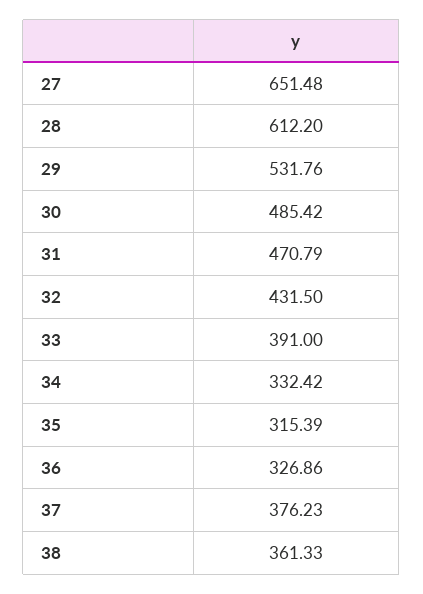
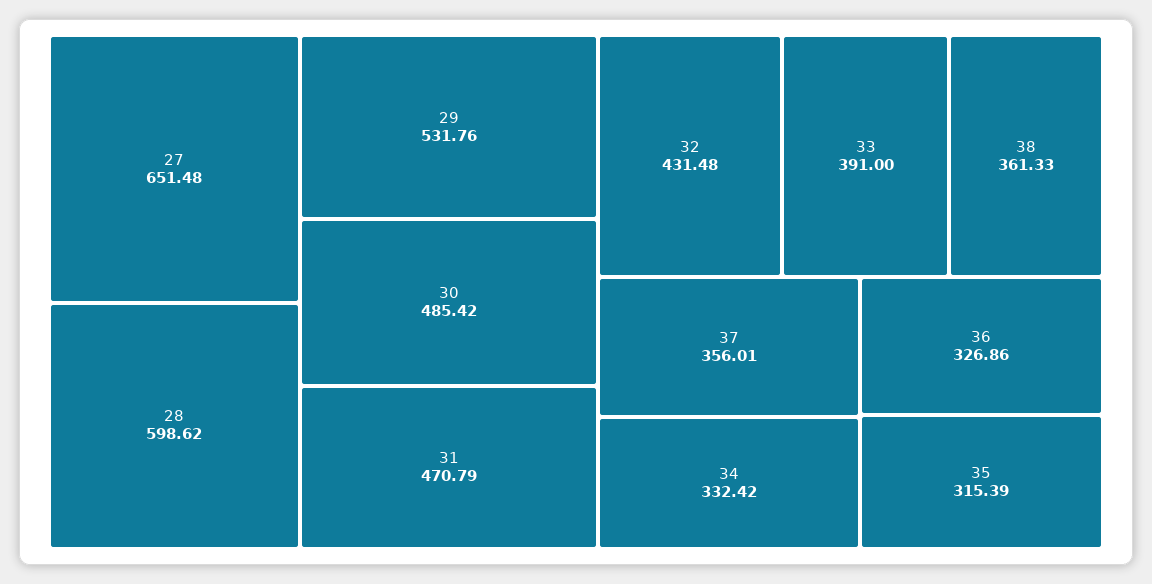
28: 612.2 -> 598.62
32: 431.5 -> 431.48
37: 376.23 -> 356.01

